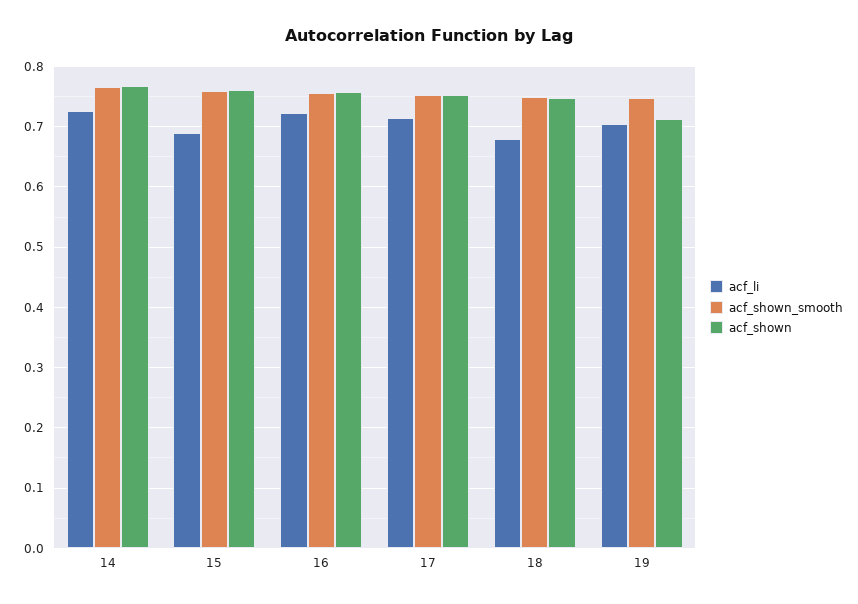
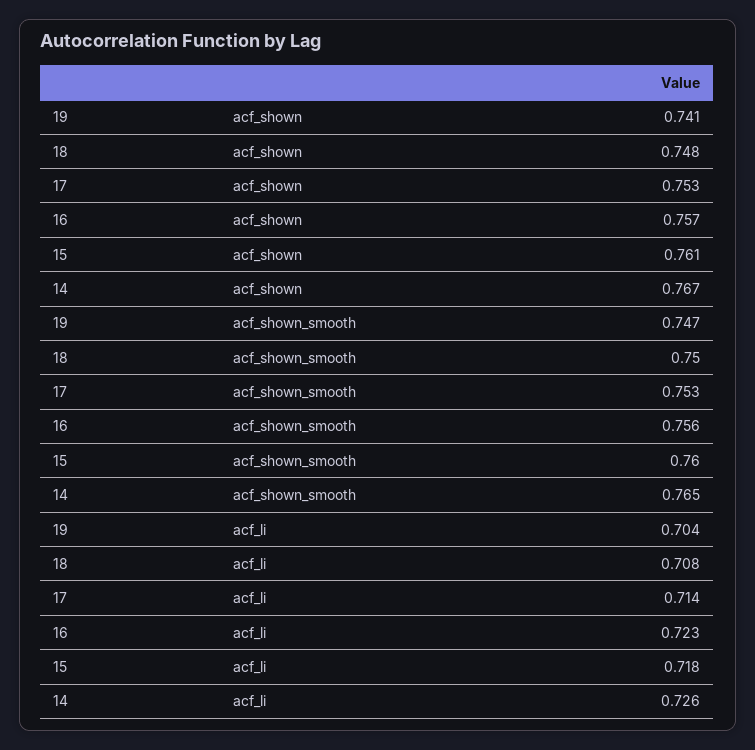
acf_li, 15: 0.69 -> 0.718
acf_li, 18: 0.68 -> 0.708
acf_shown, 19: 0.71 -> 0.741

